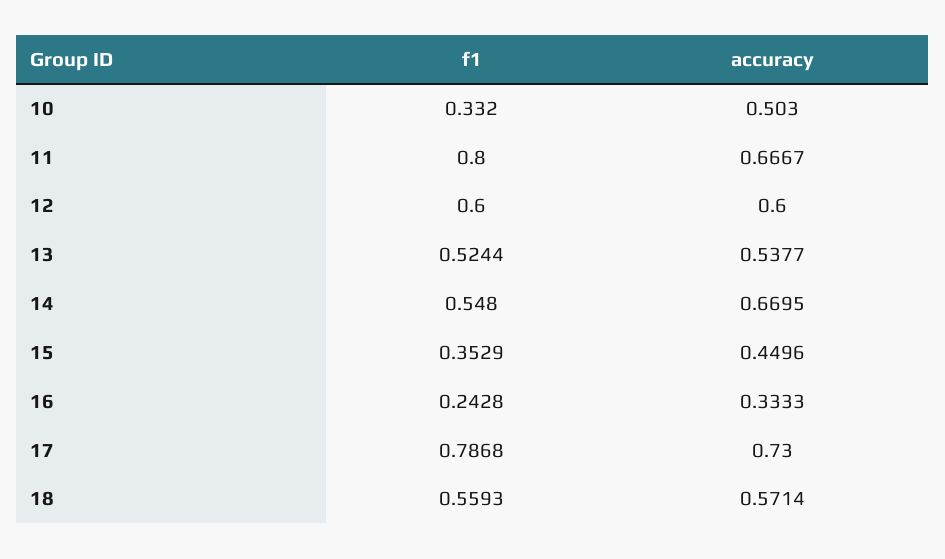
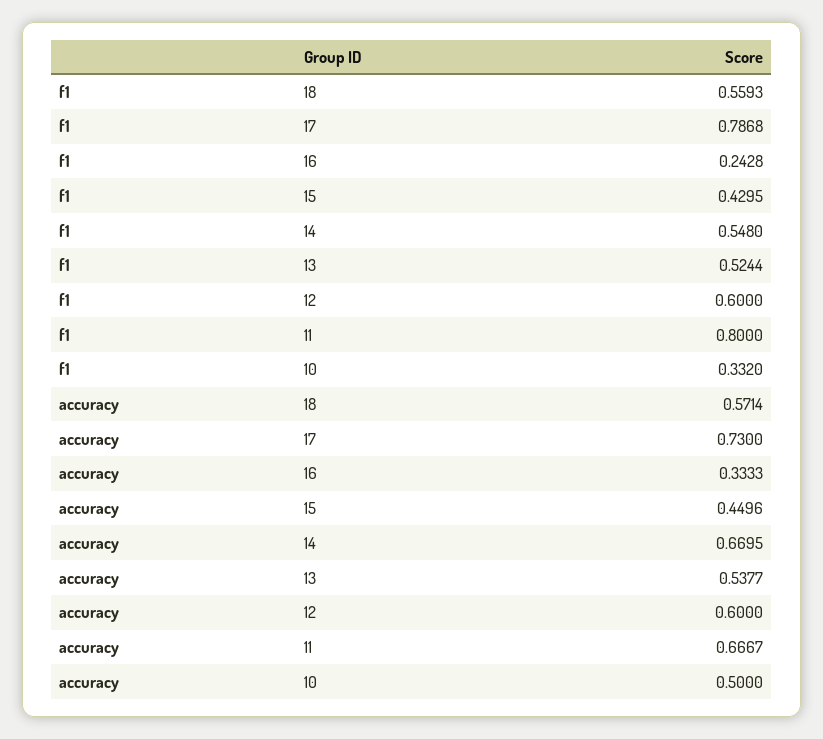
accuracy, 10: 0.503 -> 0.5
f1, 15: 0.3529 -> 0.4295

